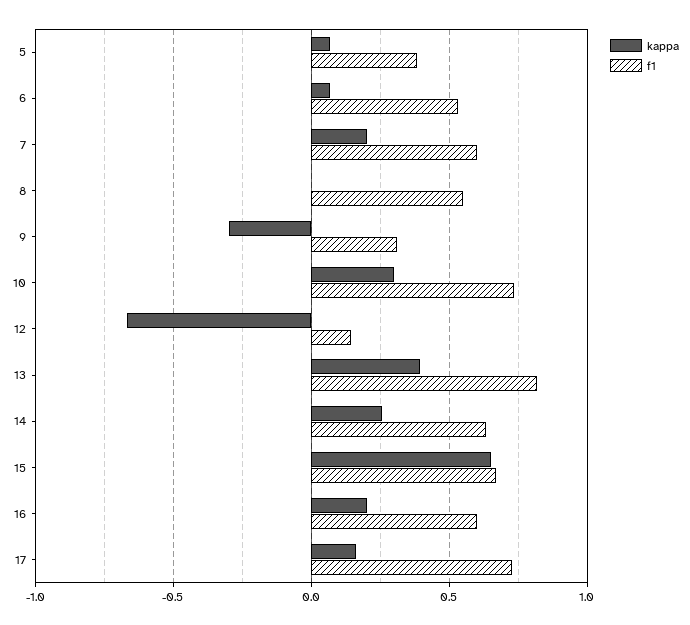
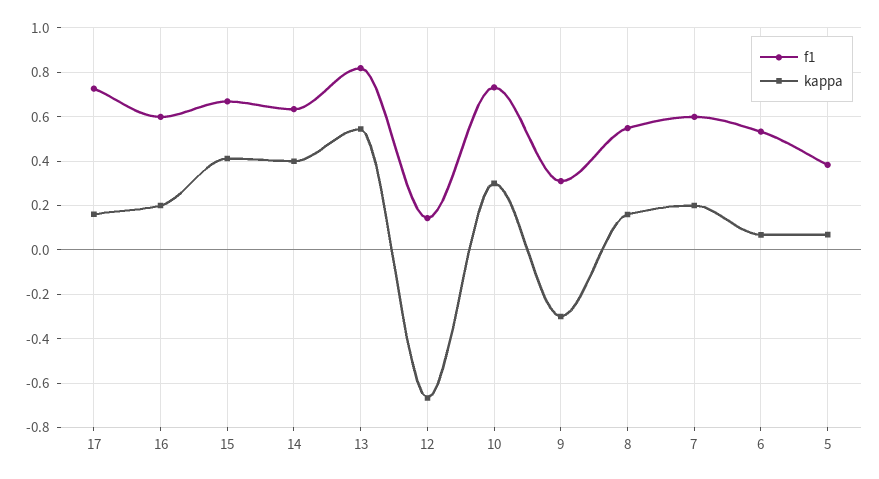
kappa, 8: 0 -> 0.15
kappa, 13: 0.4 -> 0.55
kappa, 14: 0.25 -> 0.4
kappa, 15: 0.65 -> 0.4

